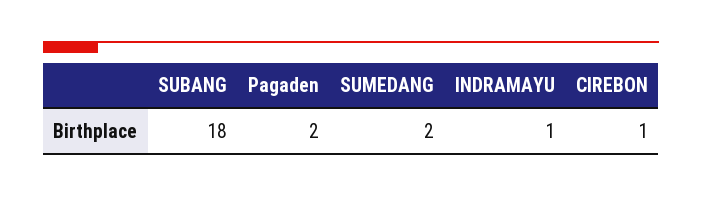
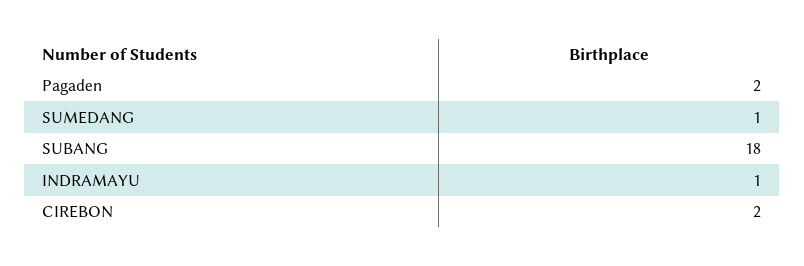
SUMEDANG: 2 -> 1
CIREBON: 1 -> 2

